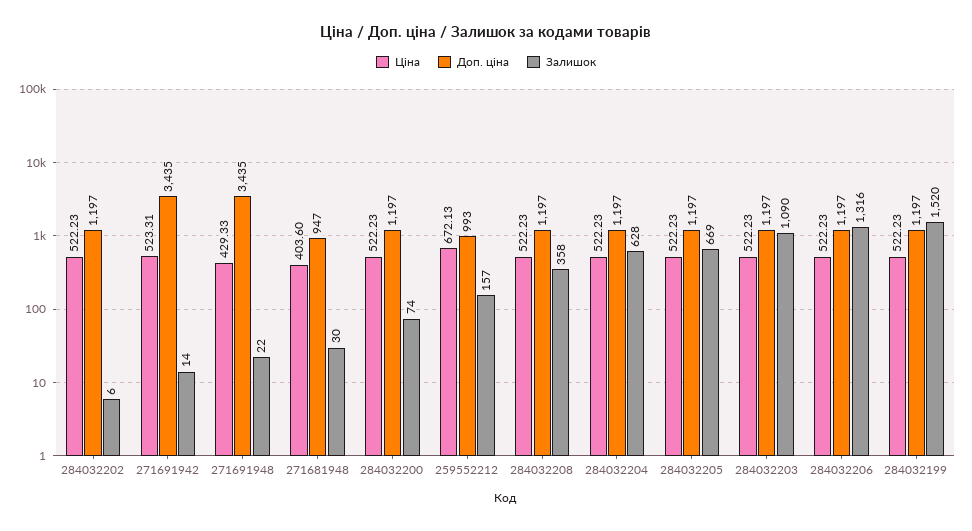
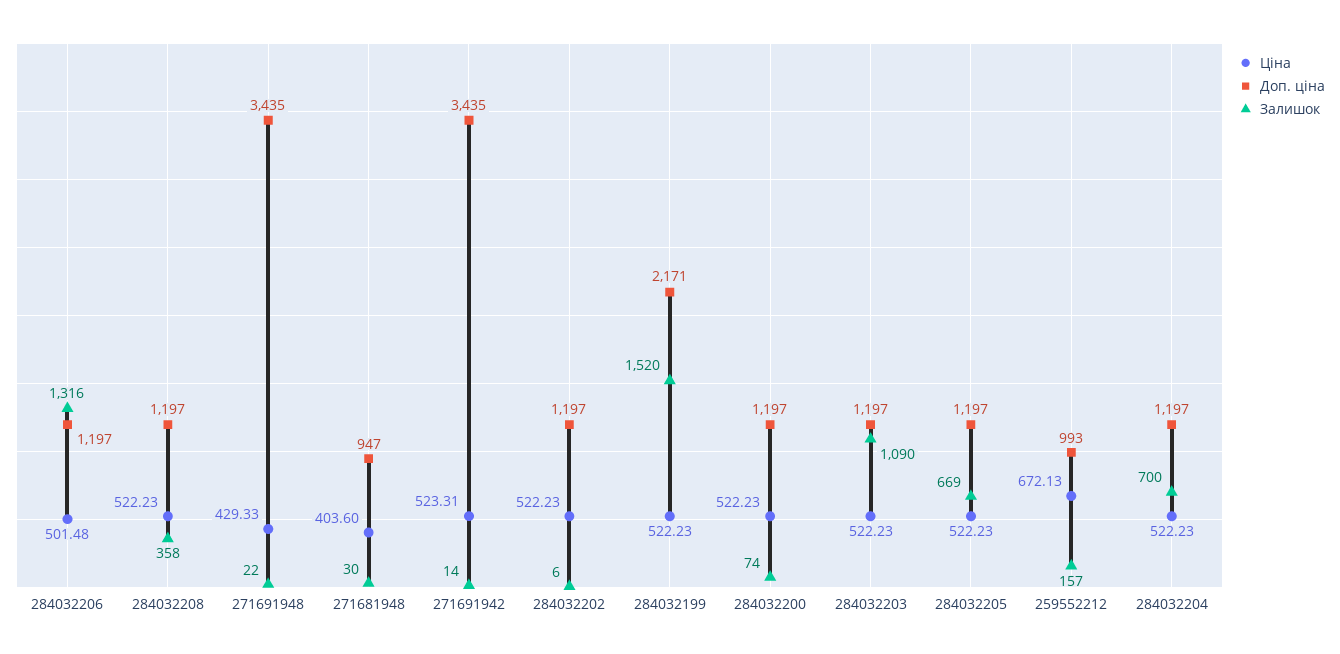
Залишок, 284032204: 628 -> 700
Ціна, 284032206: 522.23 -> 501.48
Доп. ціна, 284032199: 1197 -> 2171

